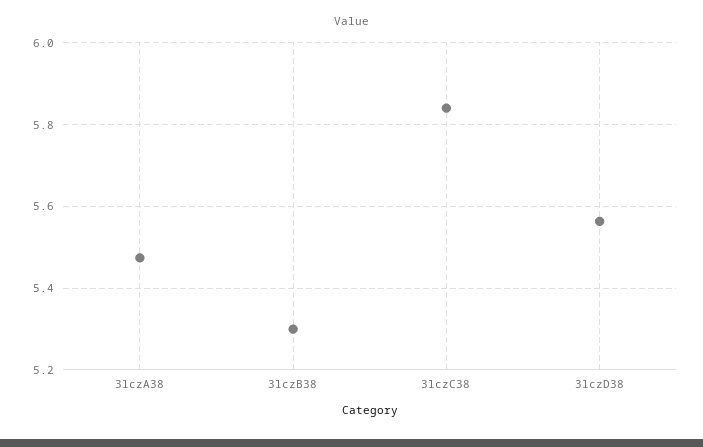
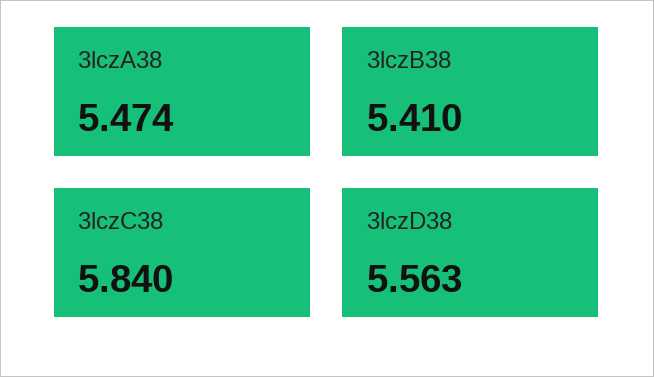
3lczB38: 5.3 -> 5.41

